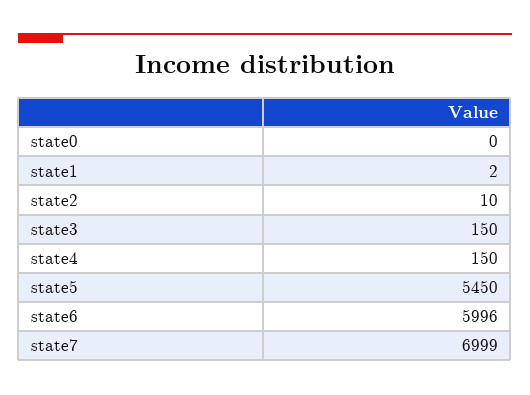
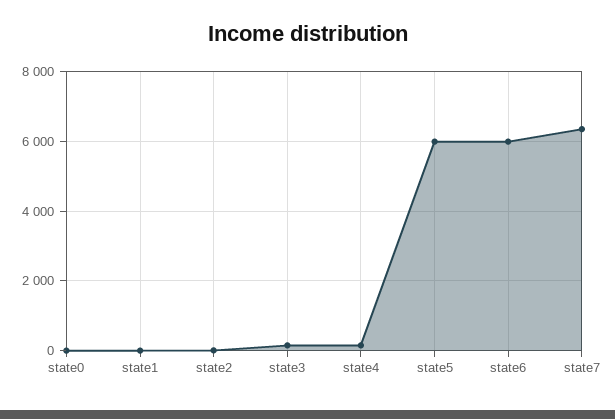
state5: 5450 -> 6000
state7: 6999 -> 6400

